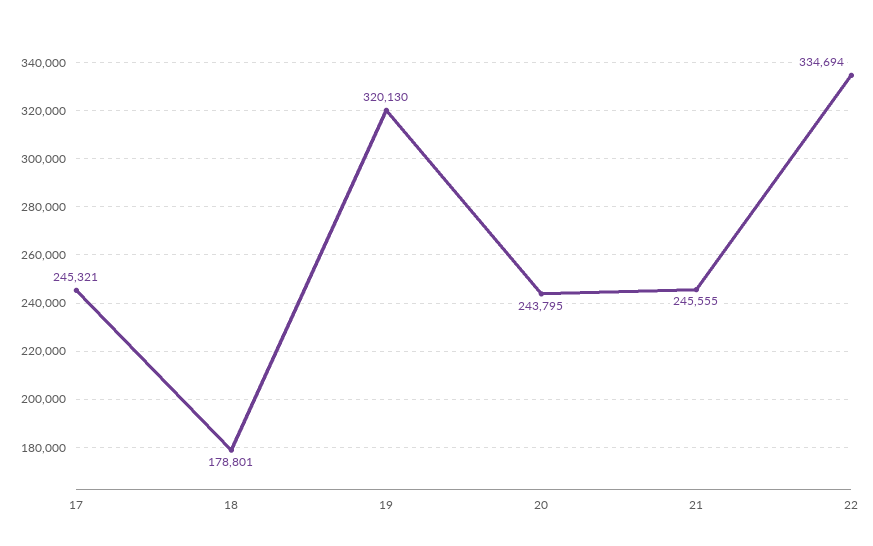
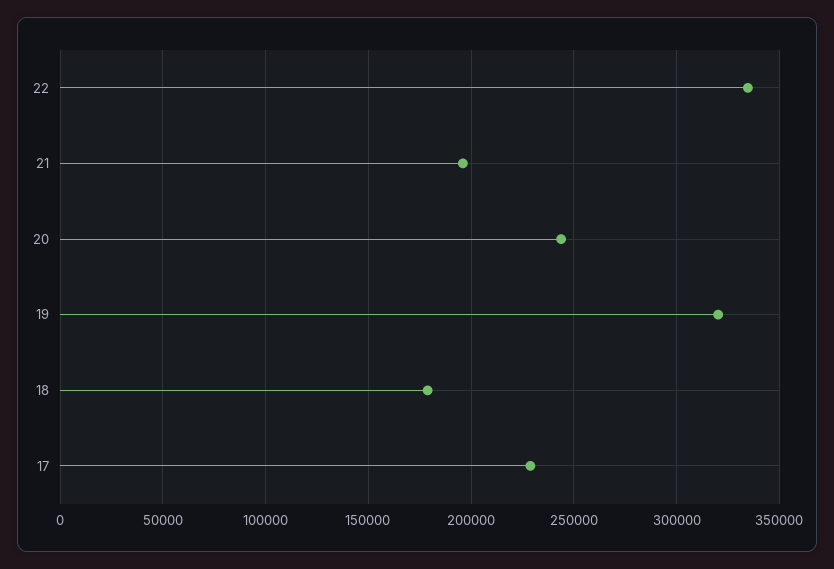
17: 245321 -> 230000
21: 245555 -> 195000

